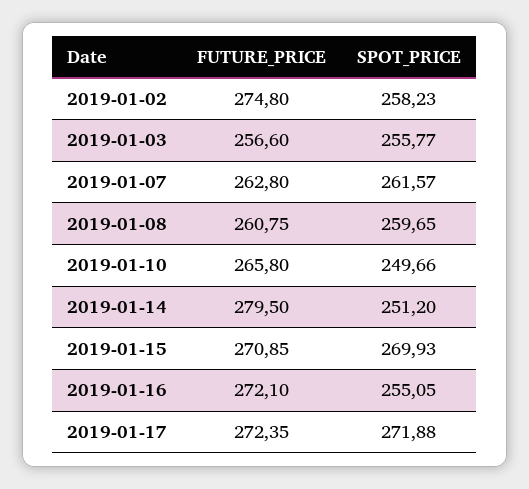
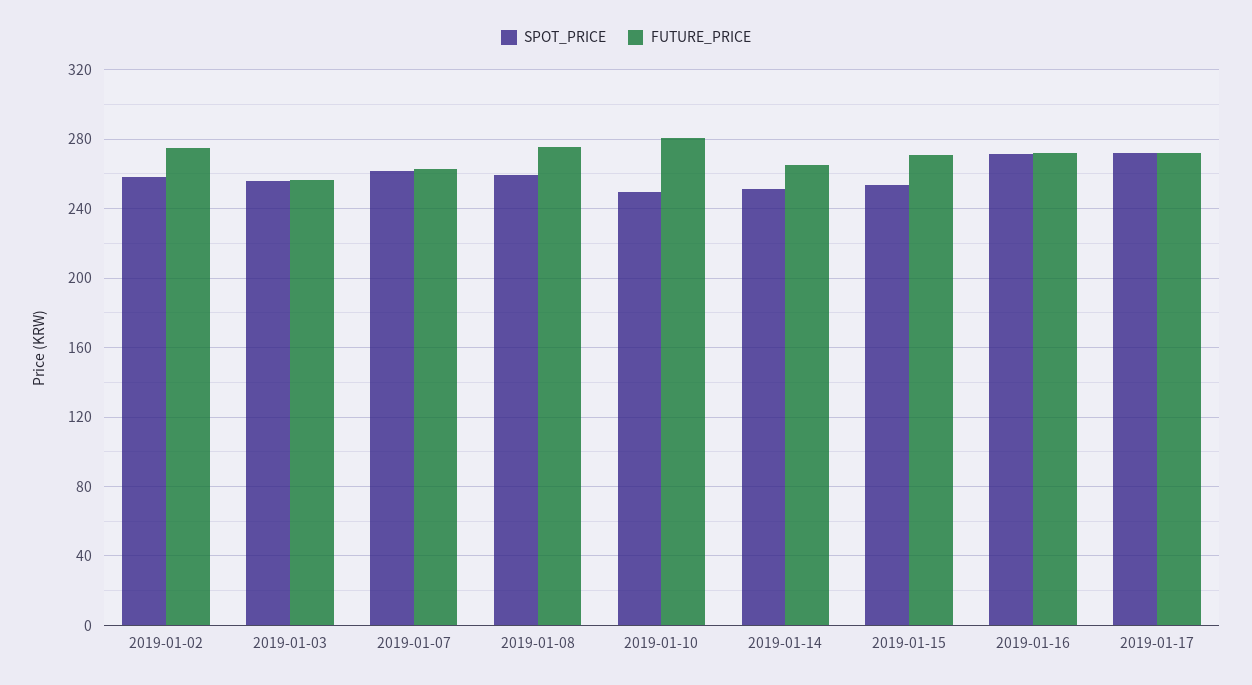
FUTURE_PRICE, 2019-01-08: 260.75 -> 275
FUTURE_PRICE, 2019-01-10: 265.8 -> 280
FUTURE_PRICE, 2019-01-14: 279.5 -> 265
SPOT_PRICE, 2019-01-15: 269.93 -> 255
SPOT_PRICE, 2019-01-16: 255.05 -> 270

